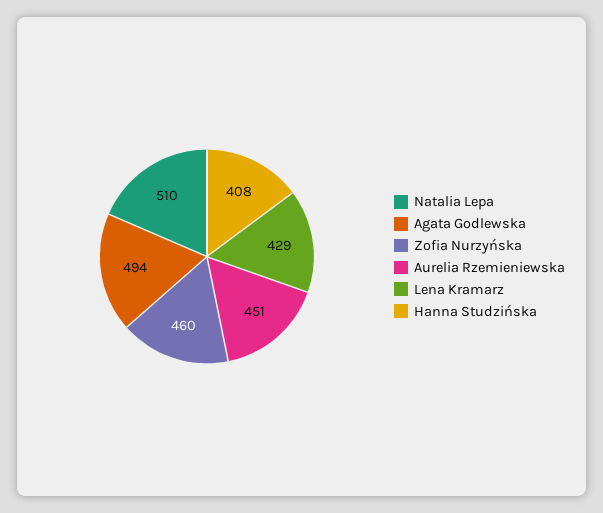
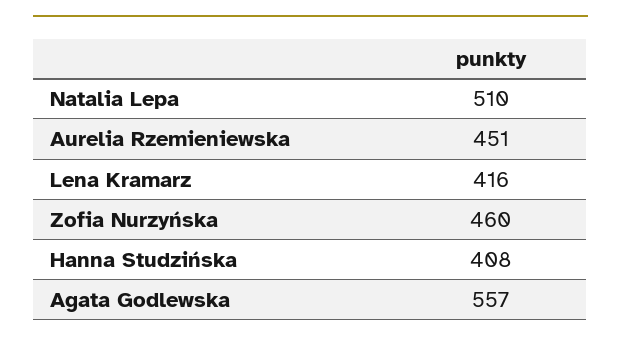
Agata Godlewska: 494 -> 557
Lena Kramarz: 429 -> 416

